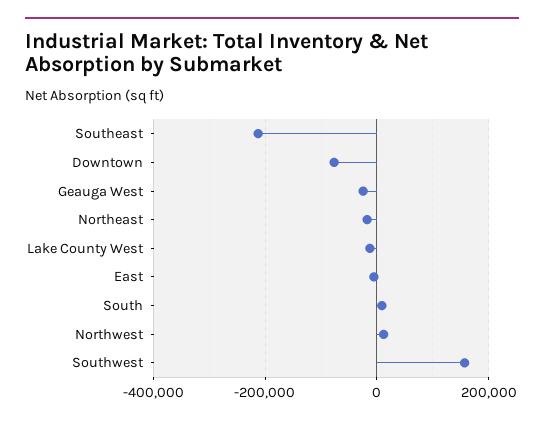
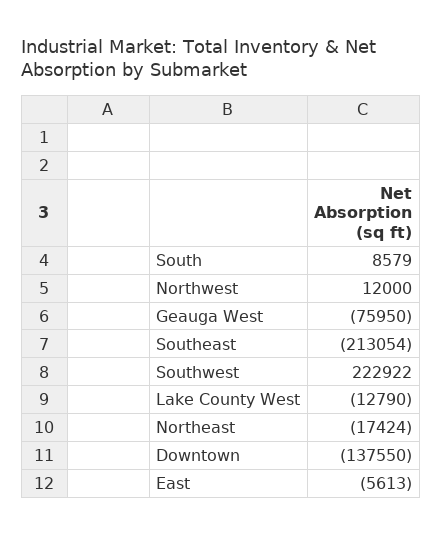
Downtown: -80000 -> -137550
Geauga West: -20000 -> -75950
Southwest: 160000 -> 222922

